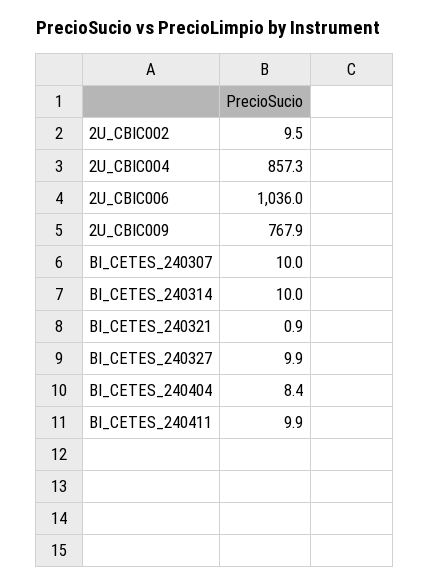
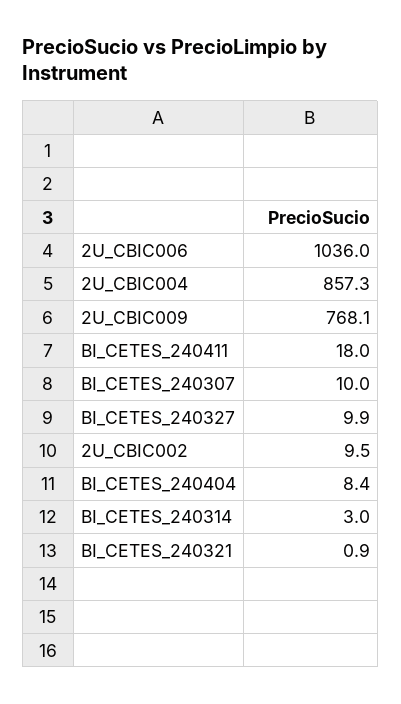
2U_CBIC009: 767.9 -> 768.1
BI_CETES_240314: 10 -> 3
BI_CETES_240411: 9.9 -> 18

